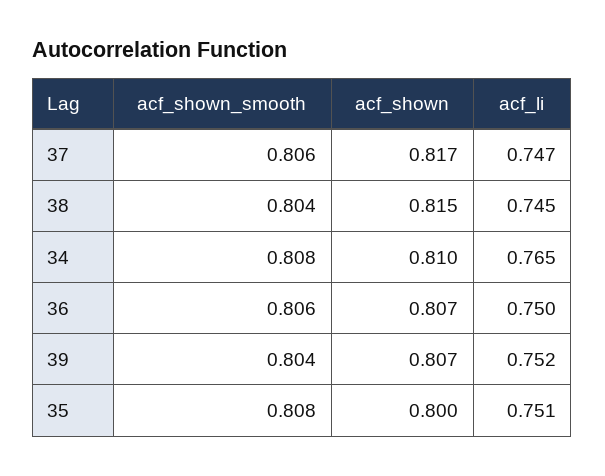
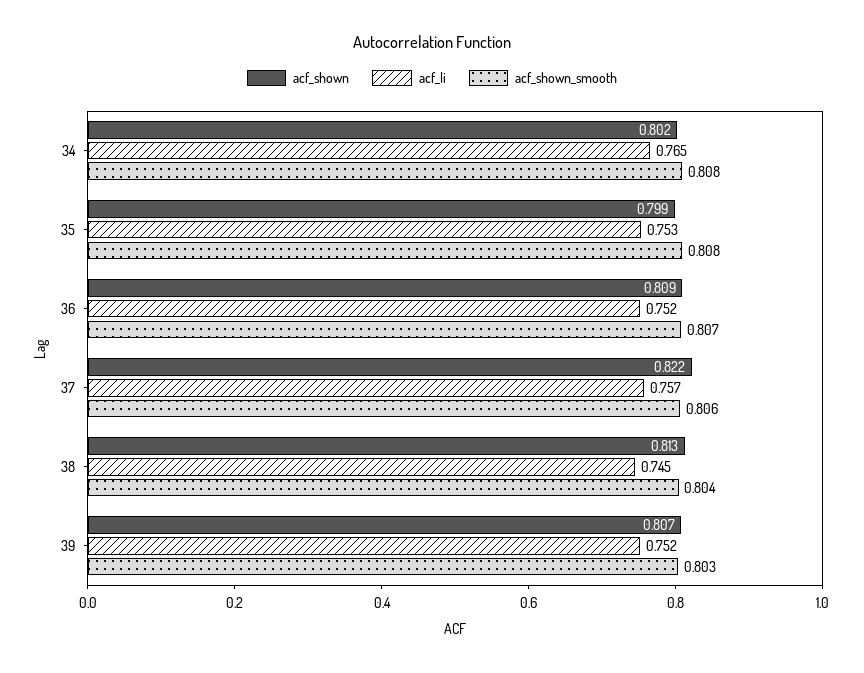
acf_shown, 37: 0.817 -> 0.822
acf_li, 37: 0.747 -> 0.757
acf_shown, 38: 0.815 -> 0.813
acf_shown, 34: 0.81 -> 0.802
acf_shown_smooth, 36: 0.806 -> 0.807
acf_shown, 36: 0.807 -> 0.809
acf_li, 36: 0.75 -> 0.752
acf_shown_smooth, 39: 0.804 -> 0.803
acf_shown, 35: 0.8 -> 0.799
acf_li, 35: 0.751 -> 0.753

